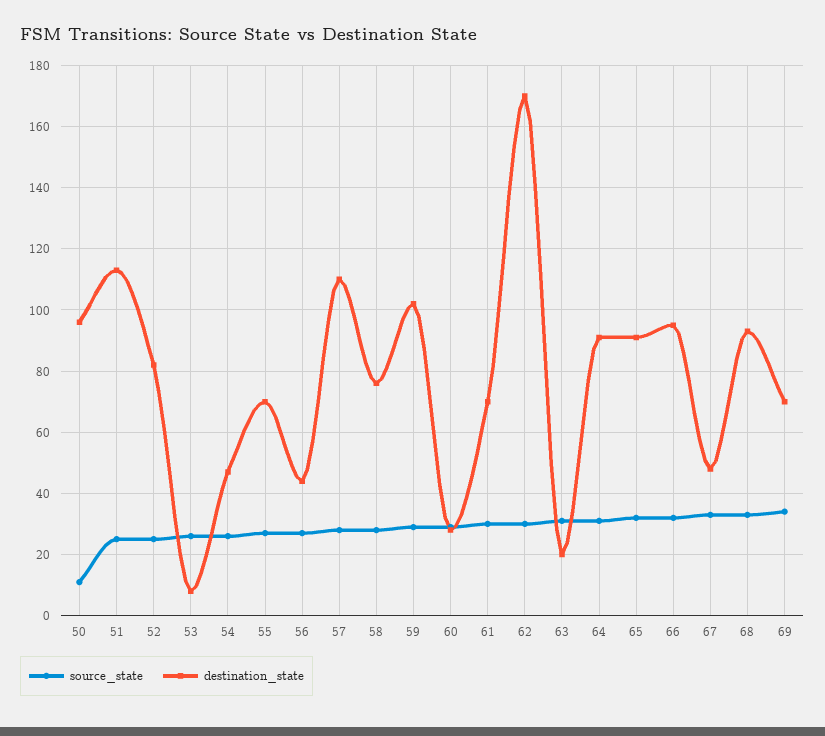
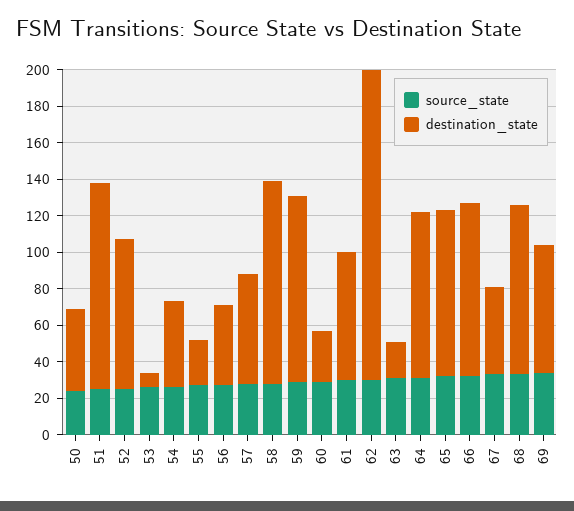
source_state, 50: 10 -> 25
destination_state, 50: 95 -> 45
destination_state, 55: 70 -> 25
destination_state, 57: 110 -> 60
destination_state, 58: 75 -> 110

